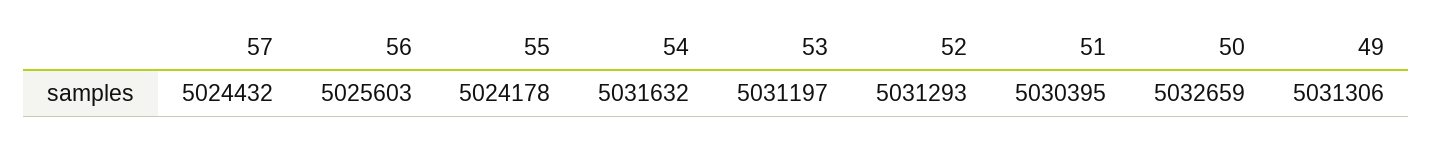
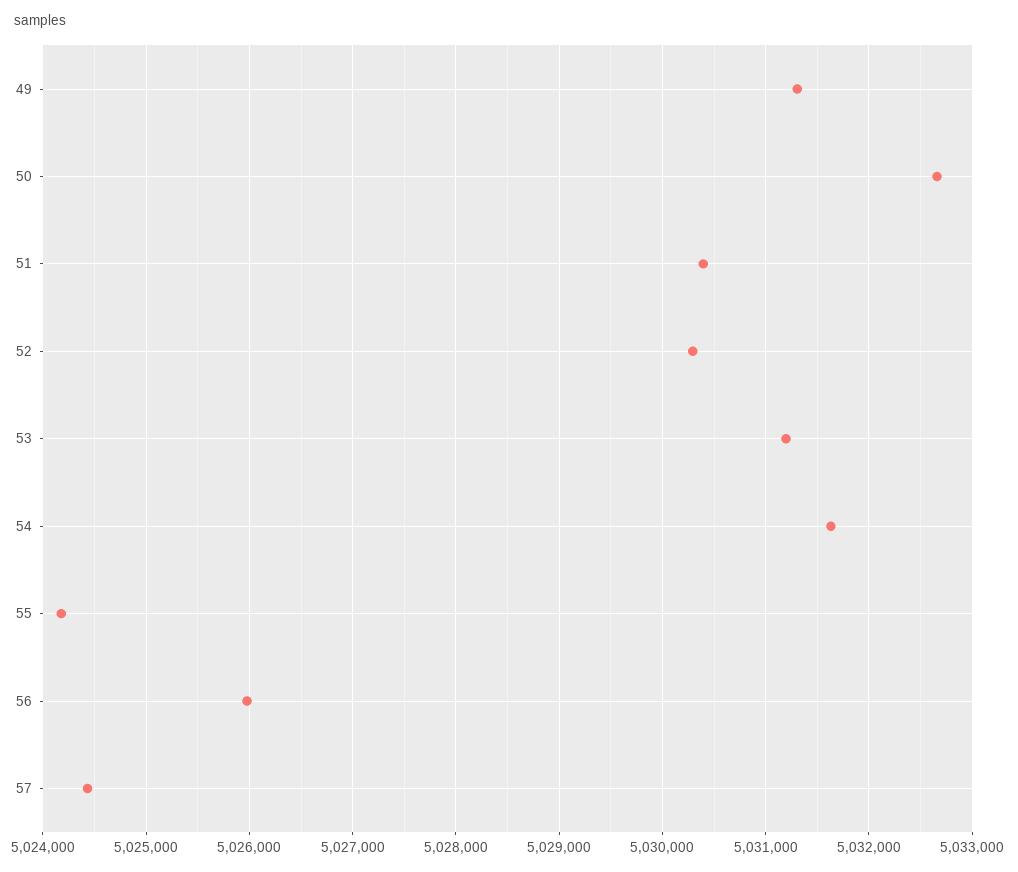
56: 5025603 -> 5026000
52: 5031293 -> 5030300

